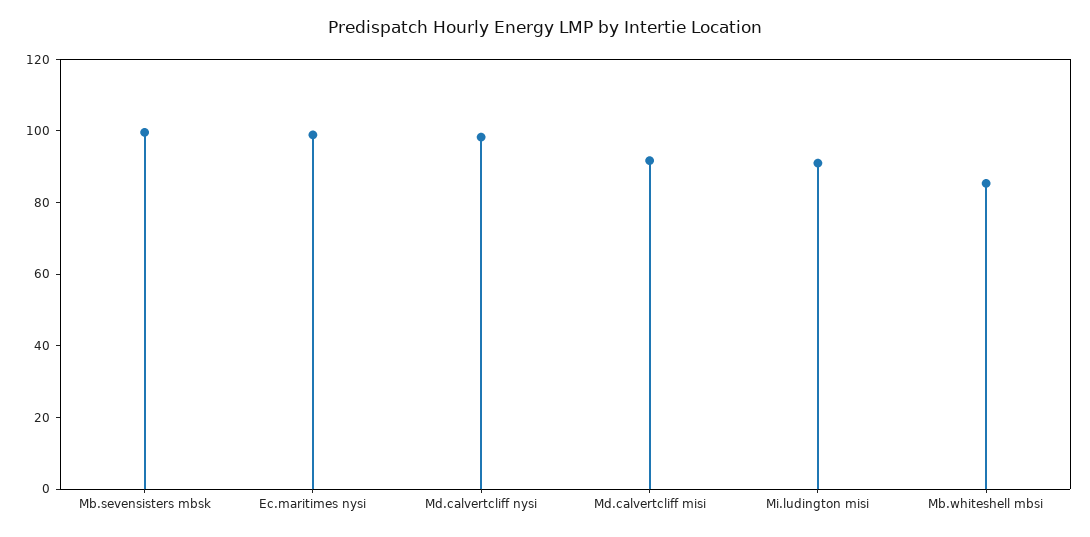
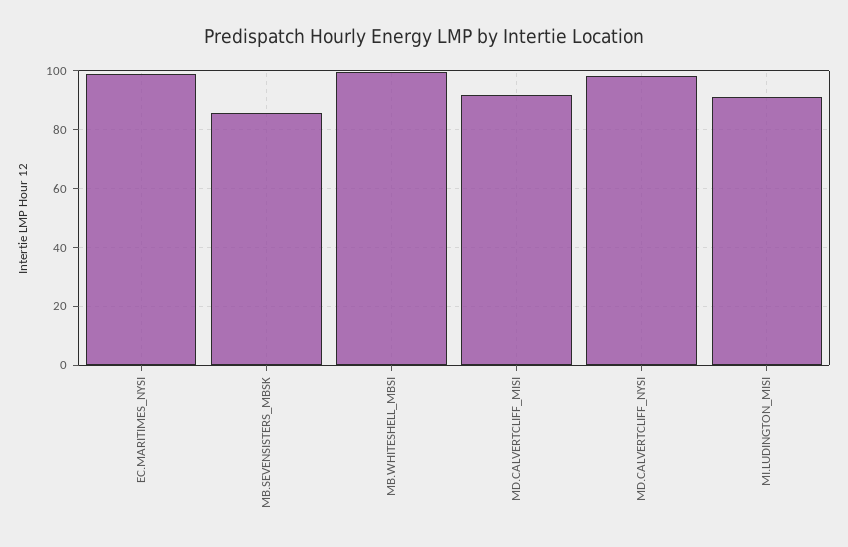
Mb.sevensisters mbsk: 100 -> 85
Mb.whiteshell mbsi: 85 -> 100

